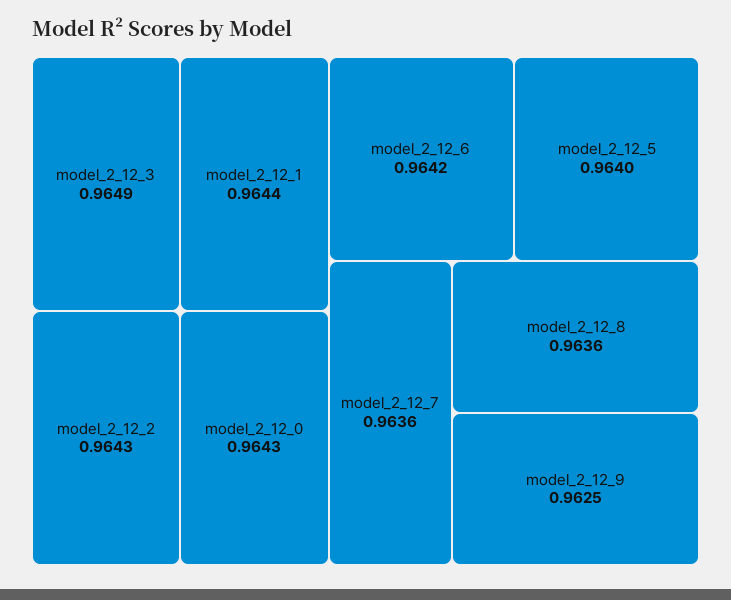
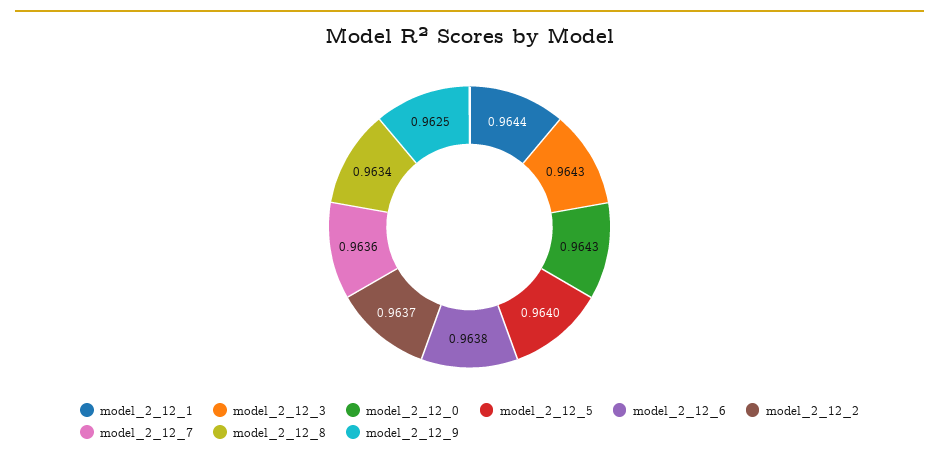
model_2_12_3: 0.9649 -> 0.9643
model_2_12_2: 0.9643 -> 0.9637
model_2_12_6: 0.9642 -> 0.9638
model_2_12_8: 0.9636 -> 0.9634

